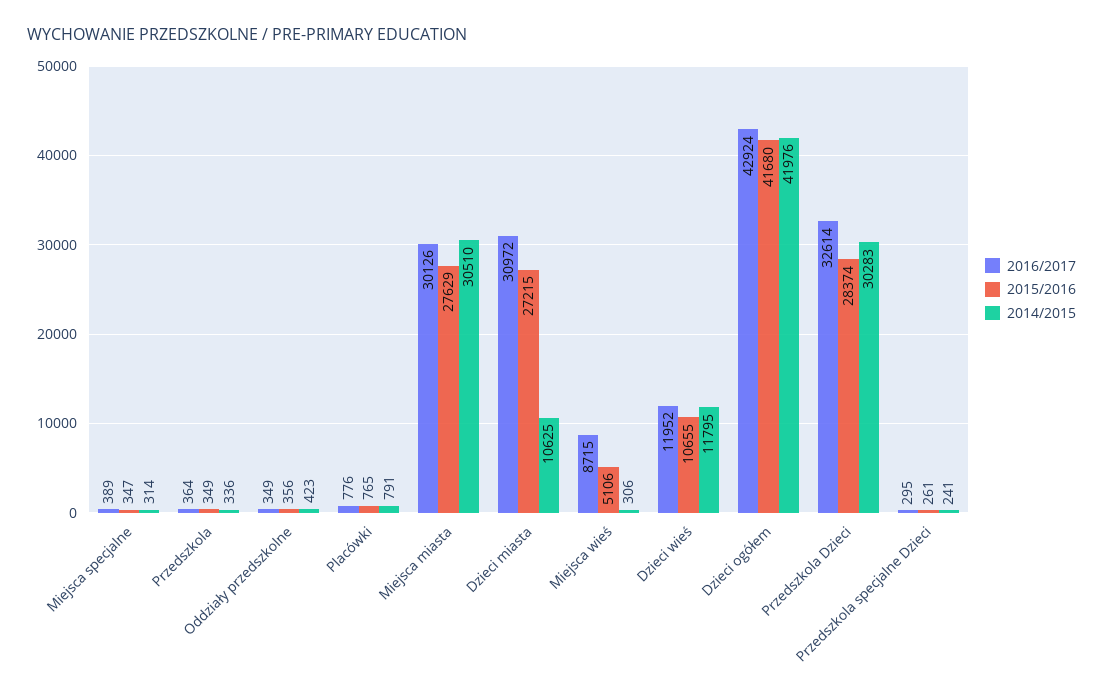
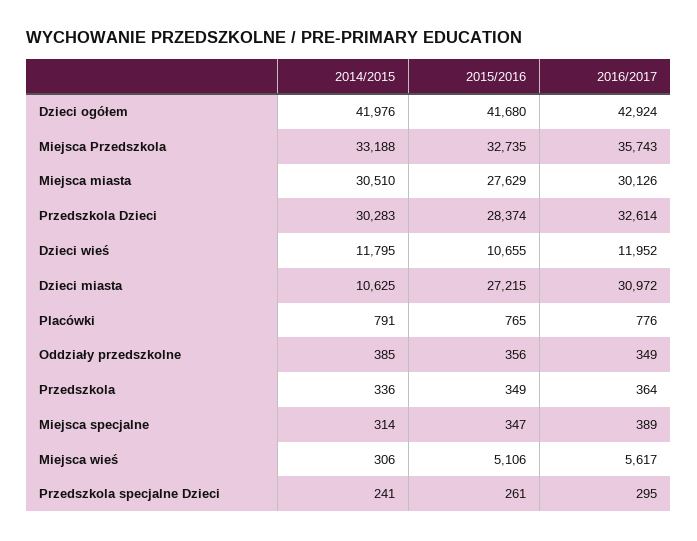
2014/2015, Oddziały przedszkolne: 423 -> 385
2016/2017, Miejsca wieś: 8715 -> 5617
2014/2015, Miejsca Przedszkola: none -> 33188
2015/2016, Miejsca Przedszkola: none -> 32735
2016/2017, Miejsca Przedszkola: none -> 35743

